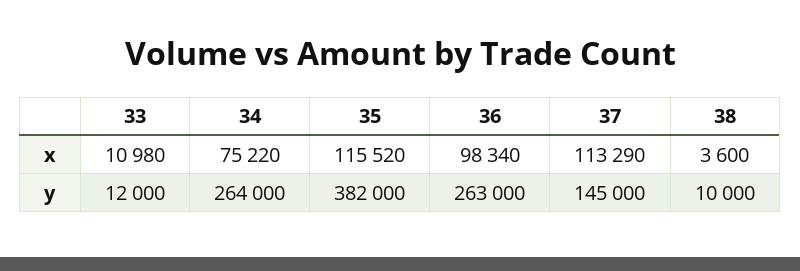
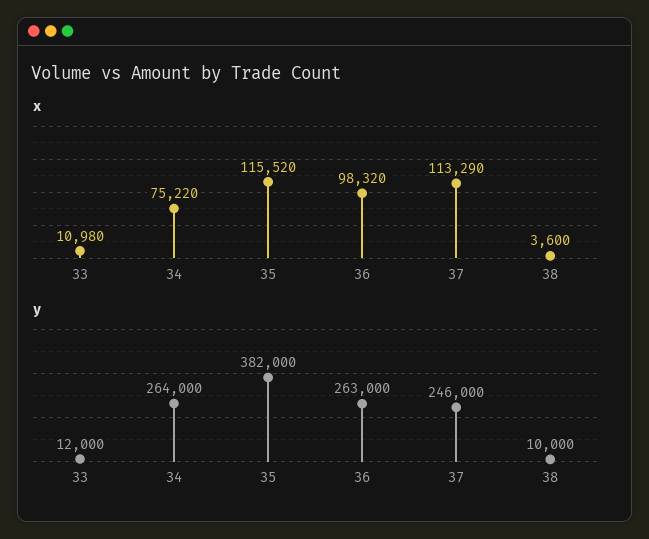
x, 36: 98340 -> 98320
y, 37: 145000 -> 246000

